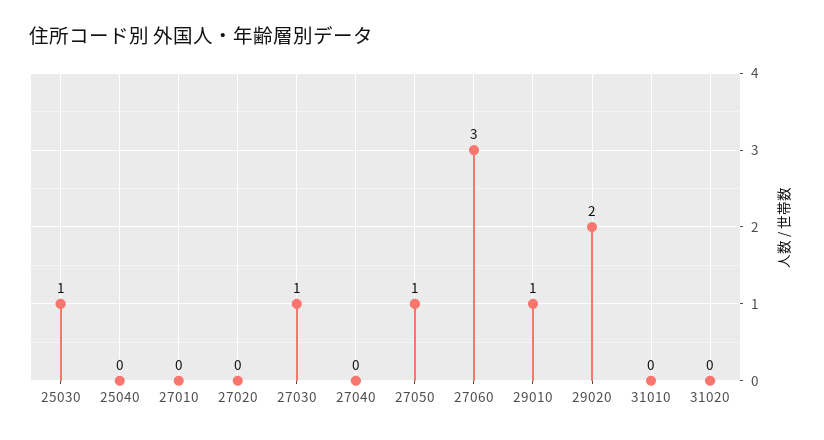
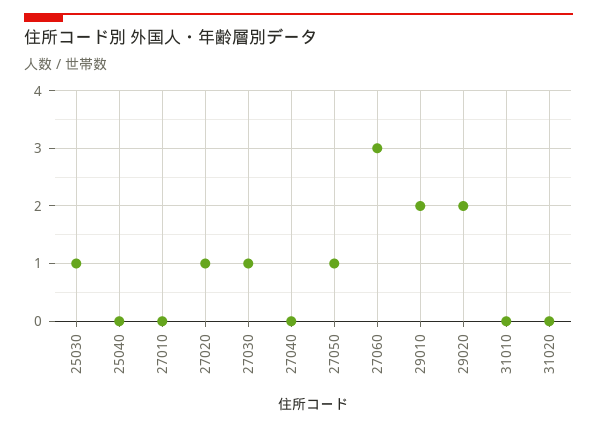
27020: 0 -> 1
29010: 1 -> 2

